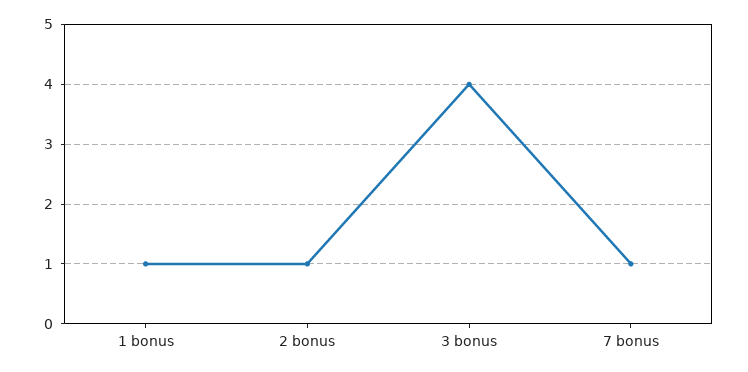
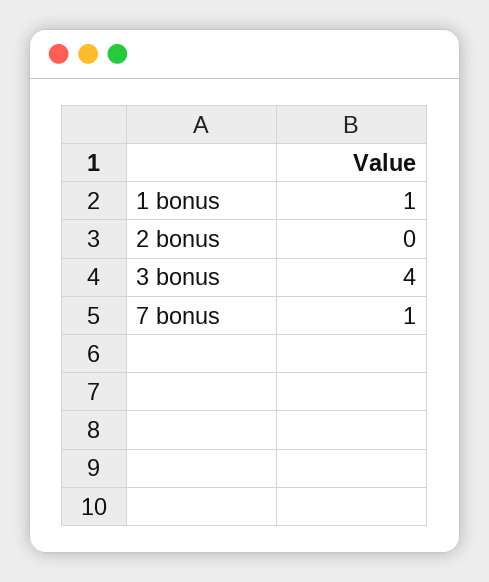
2 bonus: 1 -> 0

